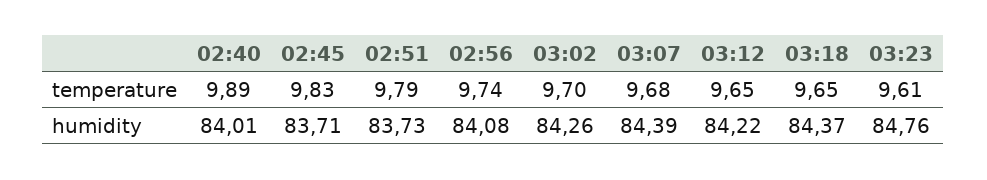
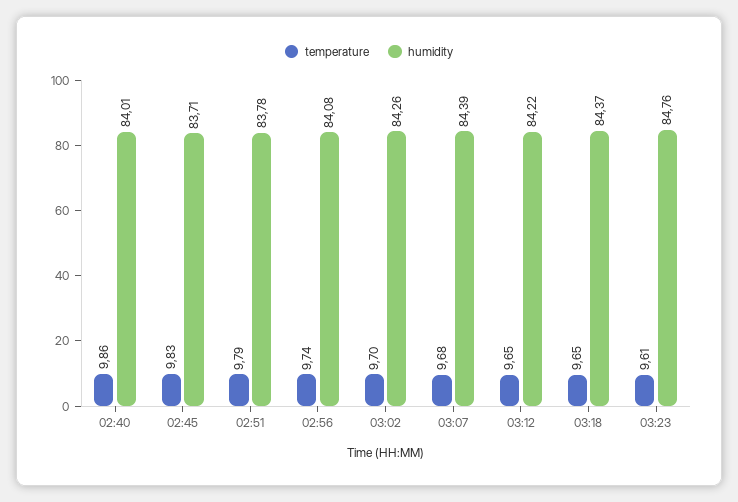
temperature, 02:40: 9.89 -> 9.86
humidity, 02:51: 83.73 -> 83.78

